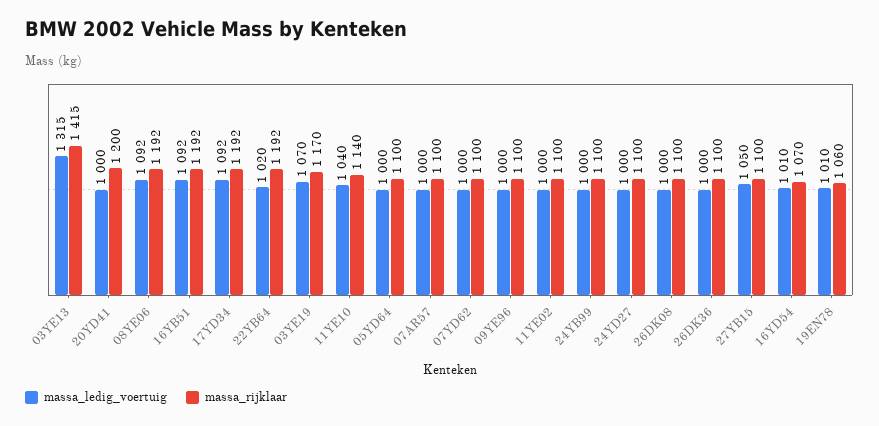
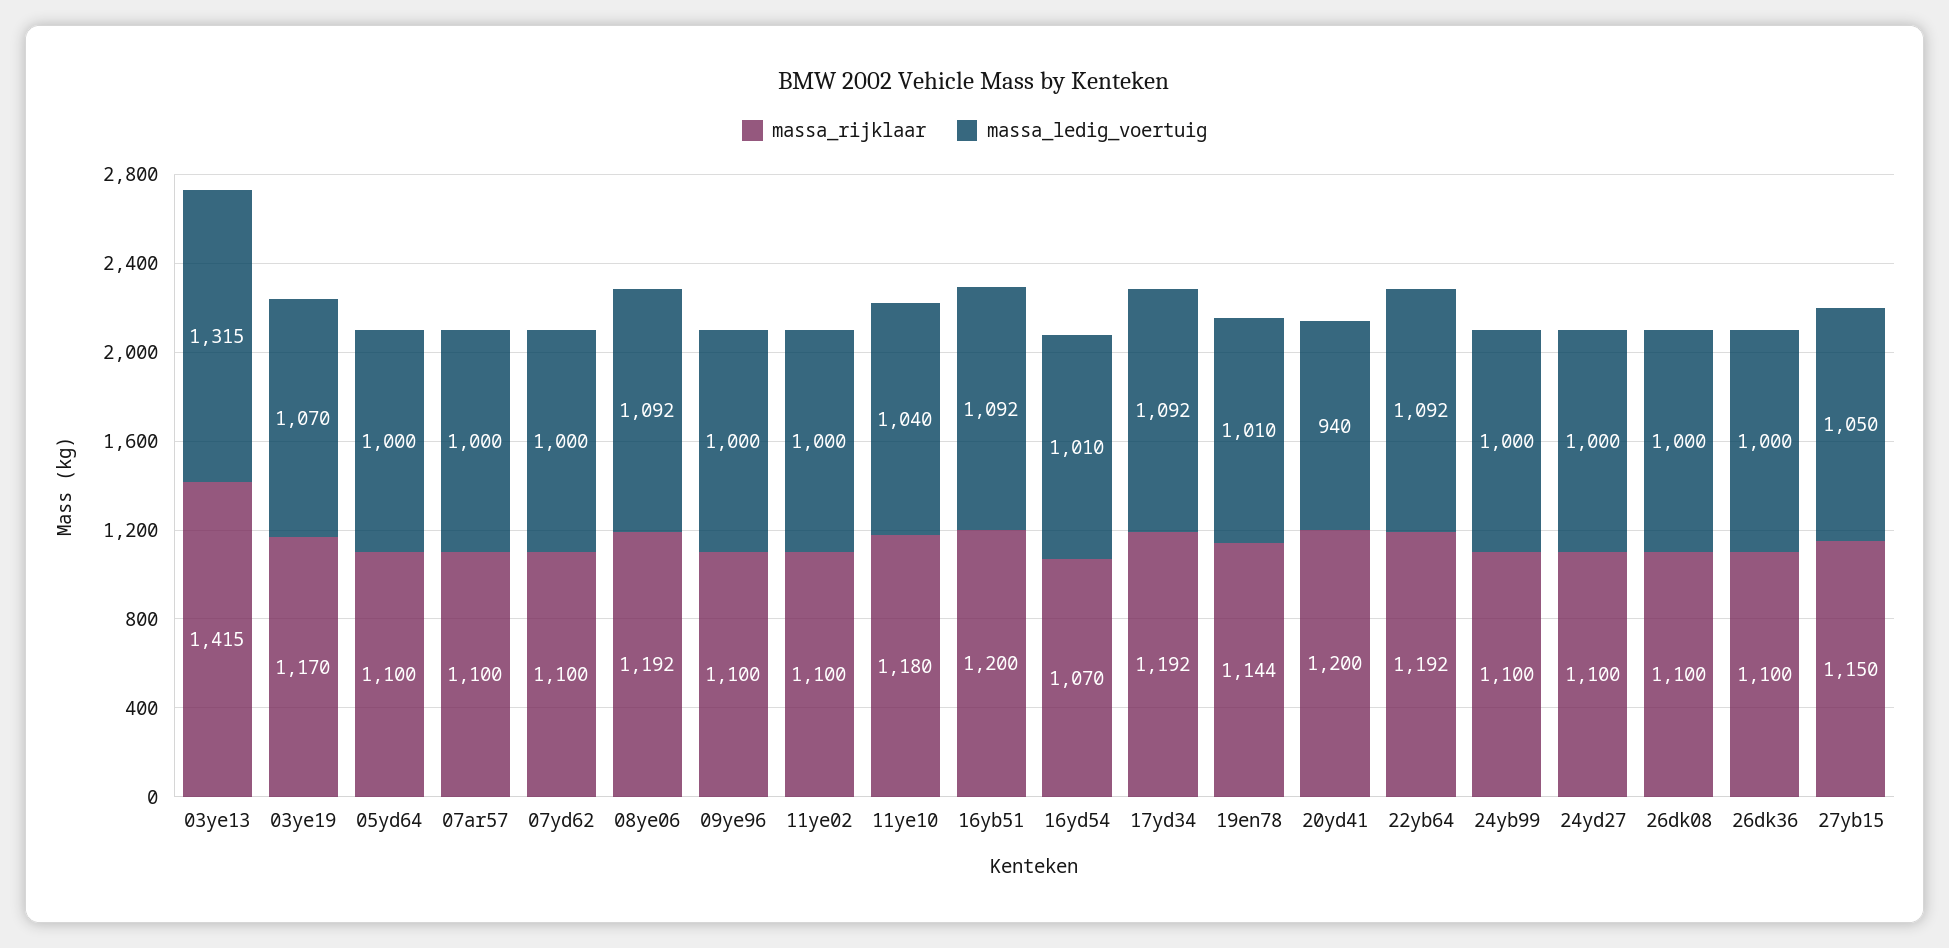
massa_ledig_voertuig, 20YD41: 1000 -> 940
massa_rijklaar, 16YB51: 1192 -> 1200
massa_ledig_voertuig, 22YB64: 1020 -> 1092
massa_rijklaar, 11YE10: 1140 -> 1180
massa_rijklaar, 27YB15: 1100 -> 1150
massa_rijklaar, 19EN78: 1060 -> 1144

